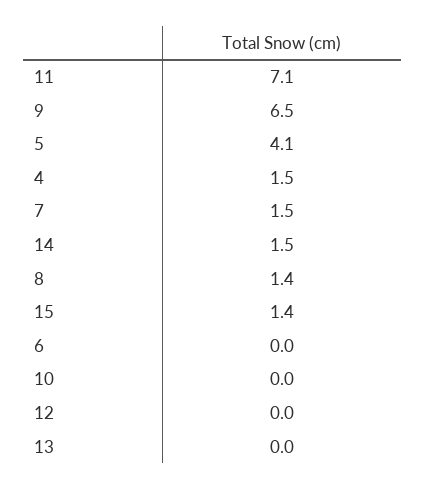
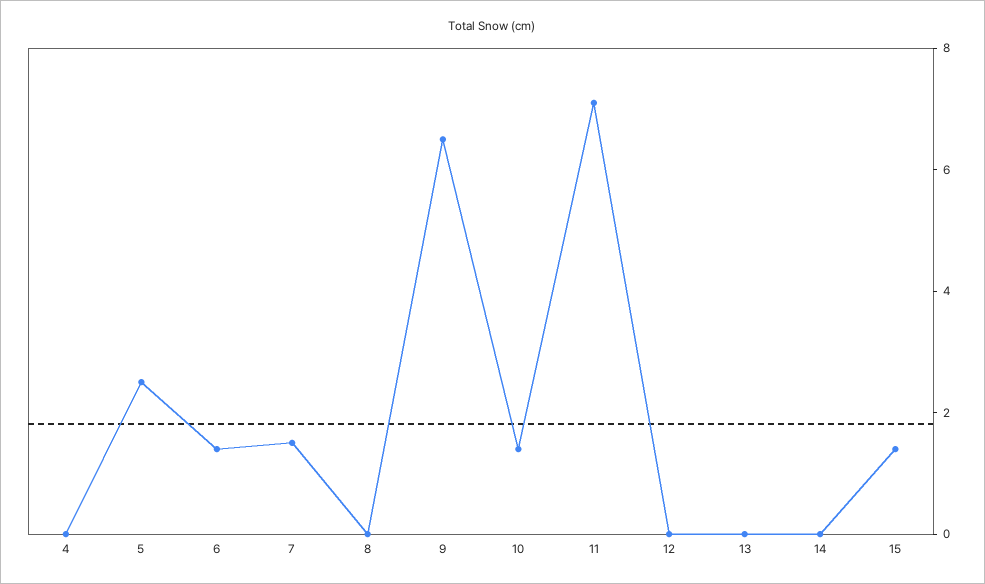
5: 4.1 -> 2.5
4: 1.5 -> 0
14: 1.5 -> 0
8: 1.4 -> 0
6: 0 -> 1.5
10: 0 -> 1.5

